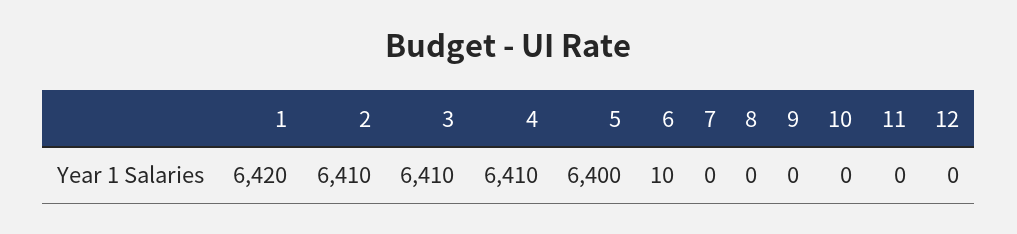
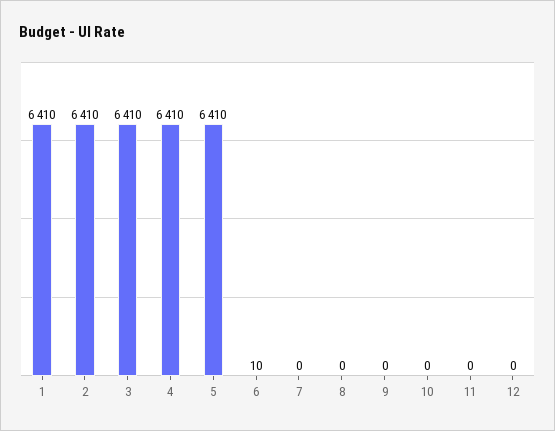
1: 6420 -> 6410
5: 6400 -> 6410

